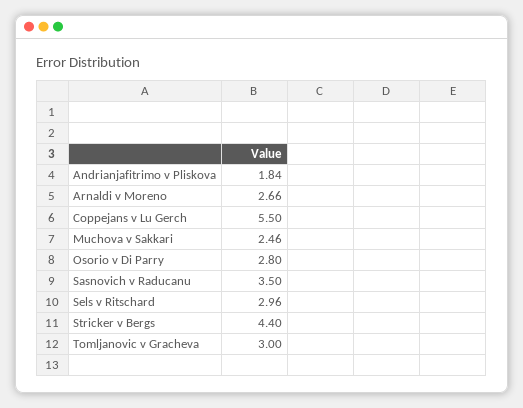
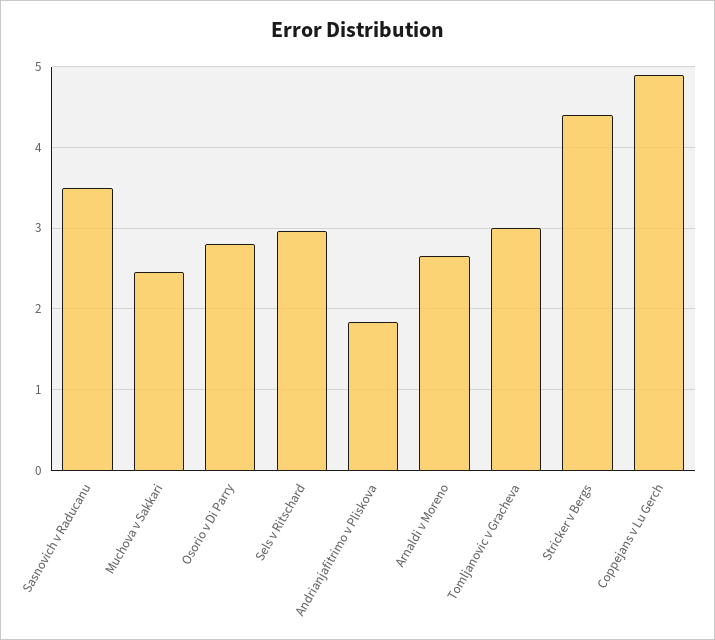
Coppejans v Lu Gerch: 5.5 -> 4.9

